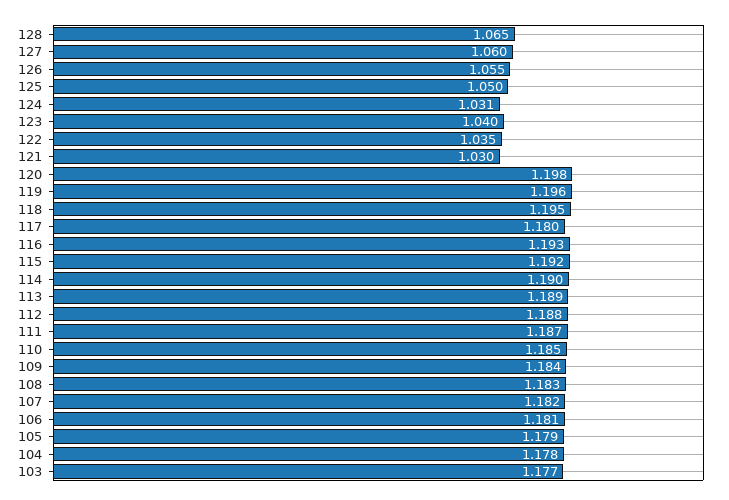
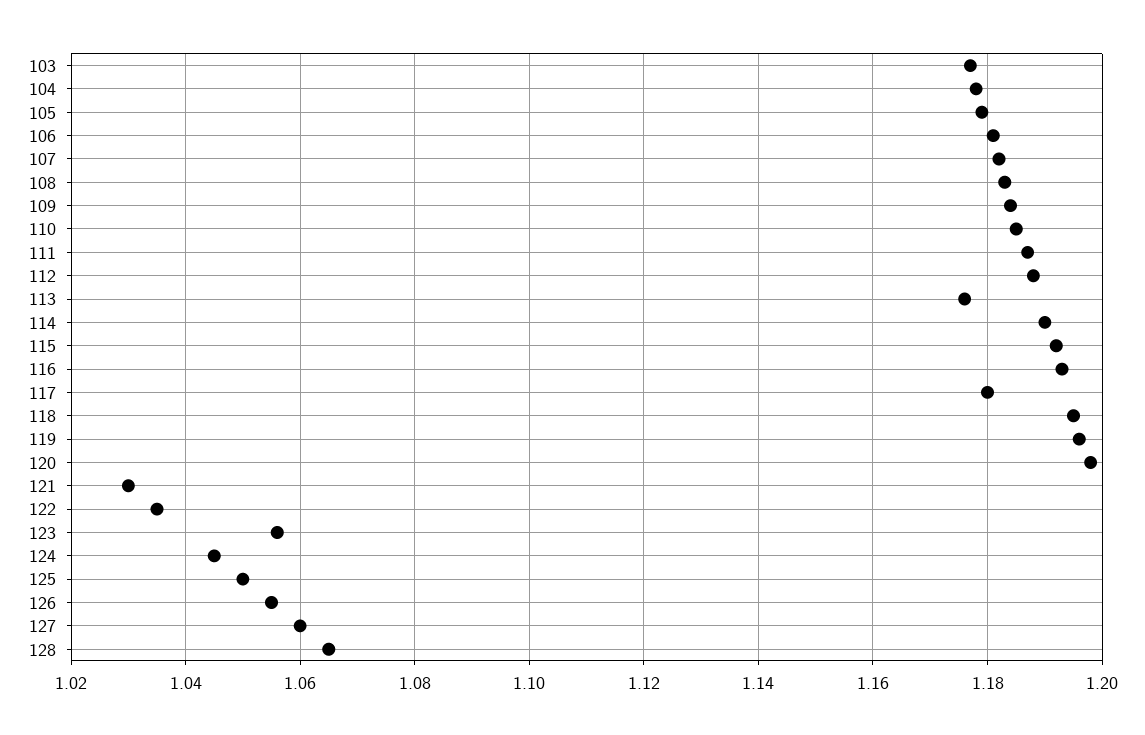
124: 1.031 -> 1.045
123: 1.04 -> 1.055
113: 1.189 -> 1.175

